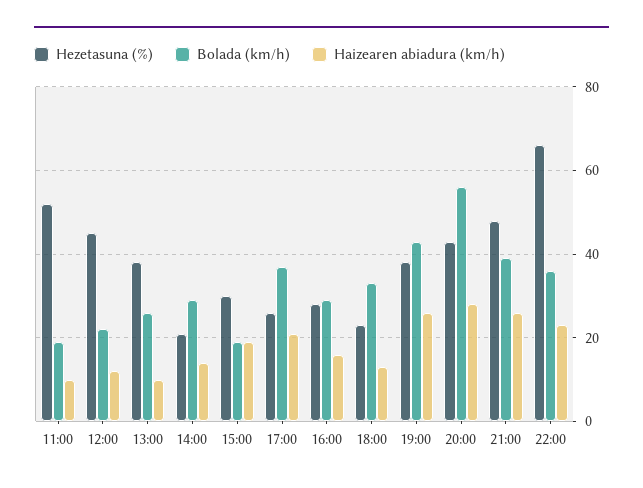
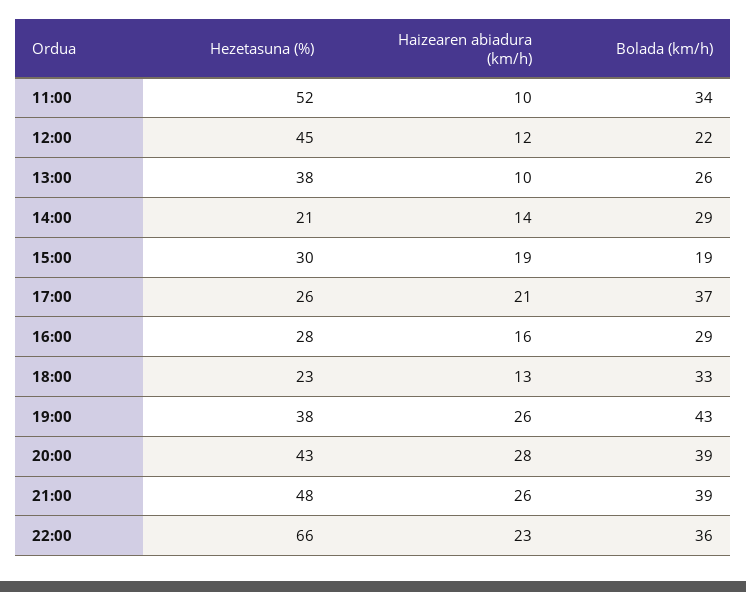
Bolada (km/h), 11:00: 20 -> 34
Bolada (km/h), 20:00: 55 -> 39

